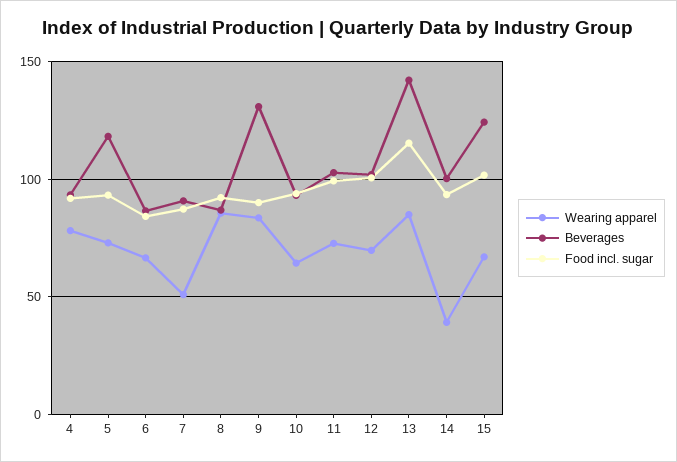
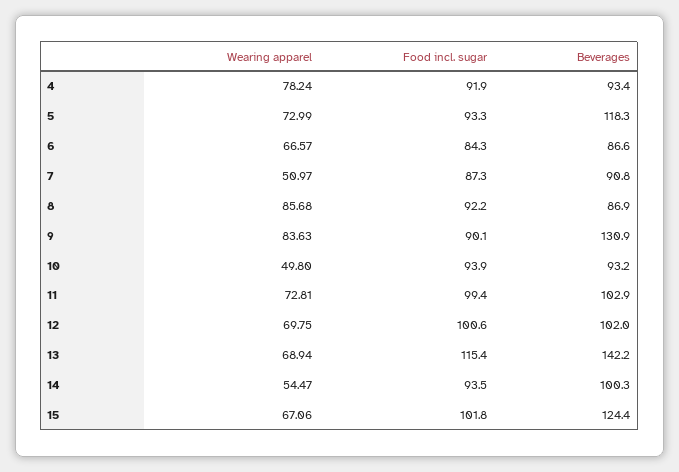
Wearing apparel, 10: 65 -> 49.8
Wearing apparel, 13: 85 -> 68.94
Wearing apparel, 14: 40 -> 54.47

